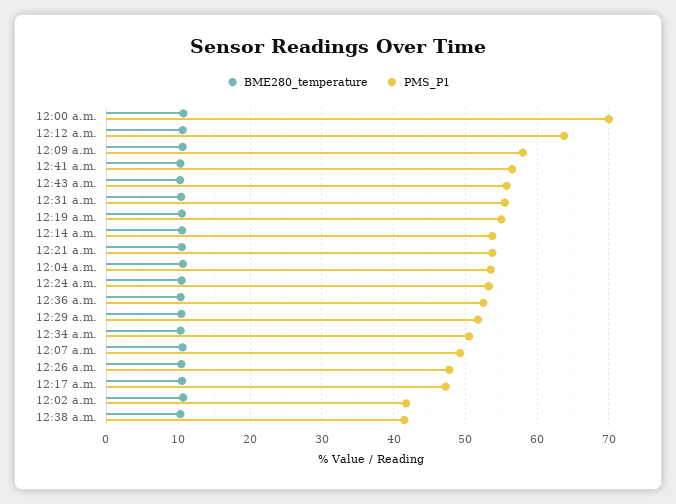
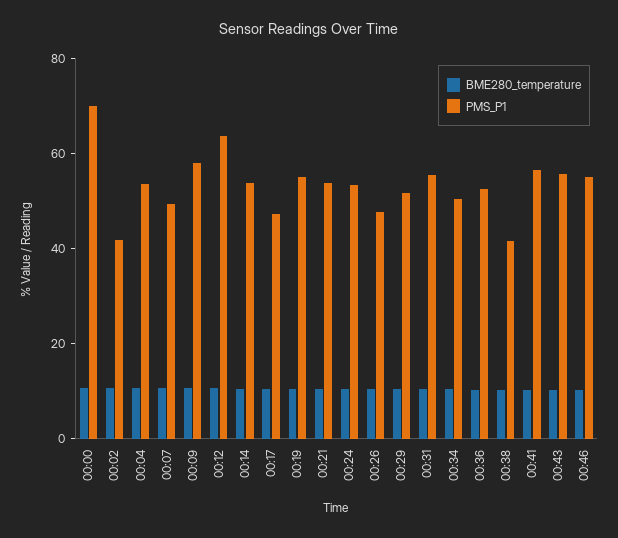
BME280_temperature, 00:46: none -> 10
PMS_P1, 00:46: none -> 55

